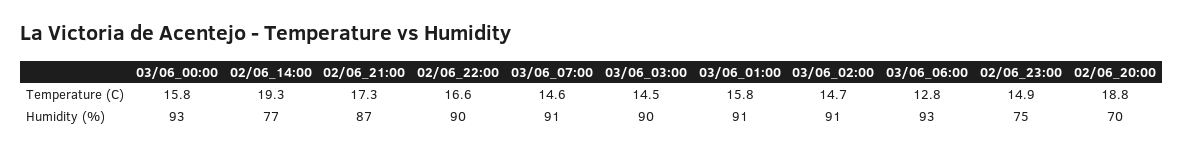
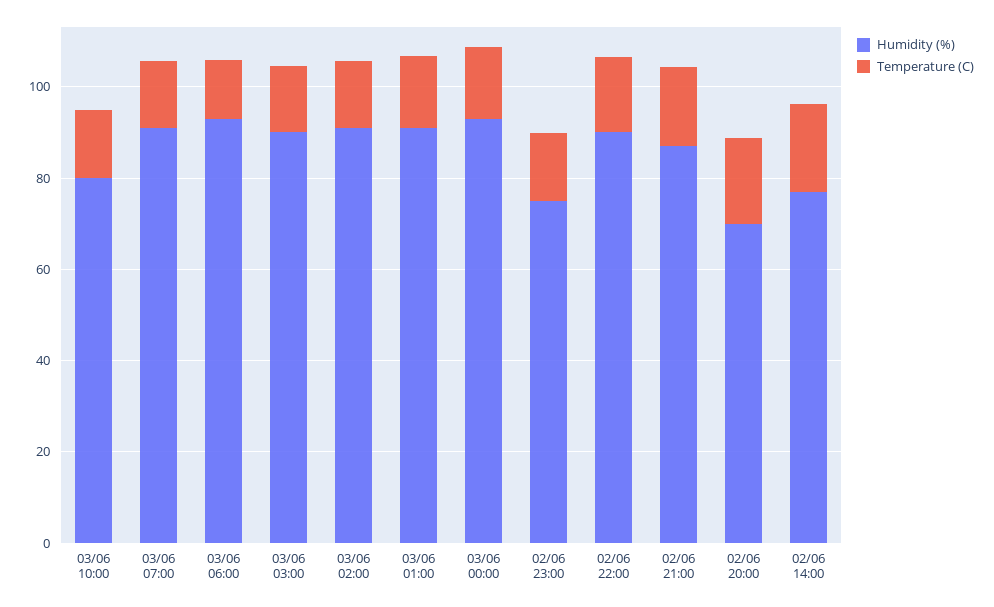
Humidity (%), 03/06 10:00: none -> 80
Temperature (C), 03/06 10:00: none -> 15

